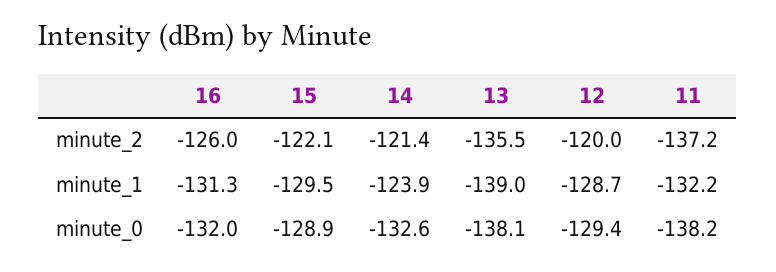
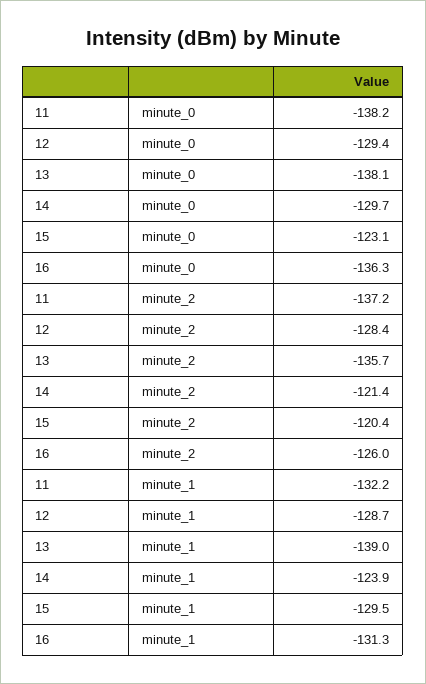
15, minute_2: -122.1 -> -120.4
13, minute_2: -135.5 -> -135.7
12, minute_2: -120 -> -128.4
16, minute_0: -132 -> -136.3
15, minute_0: -128.9 -> -123.1
14, minute_0: -132.6 -> -129.7

